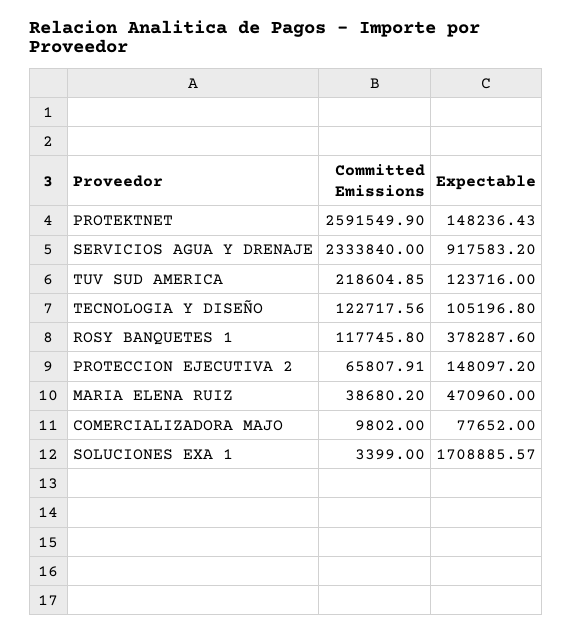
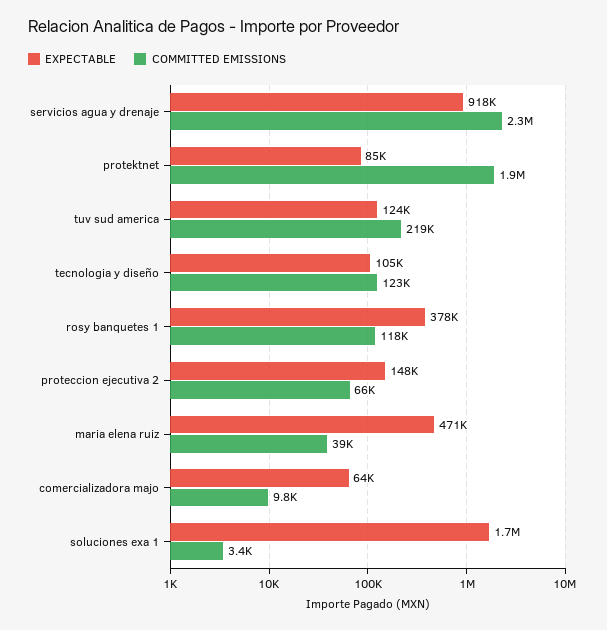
Committed Emissions, PROTEKTNET: 2591549.9 -> 1900000
Expectable, PROTEKTNET: 148236.43 -> 85000
Expectable, COMERCIALIZADORA MAJO: 77652 -> 64000

